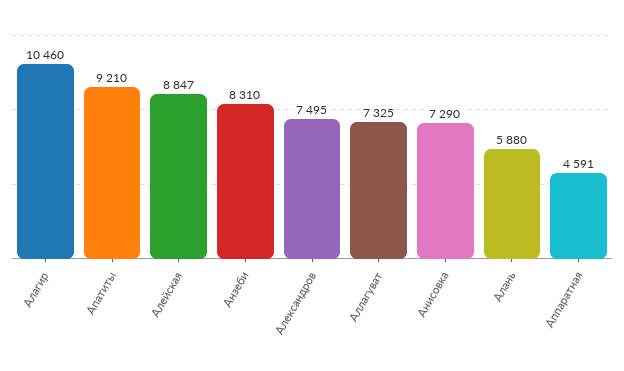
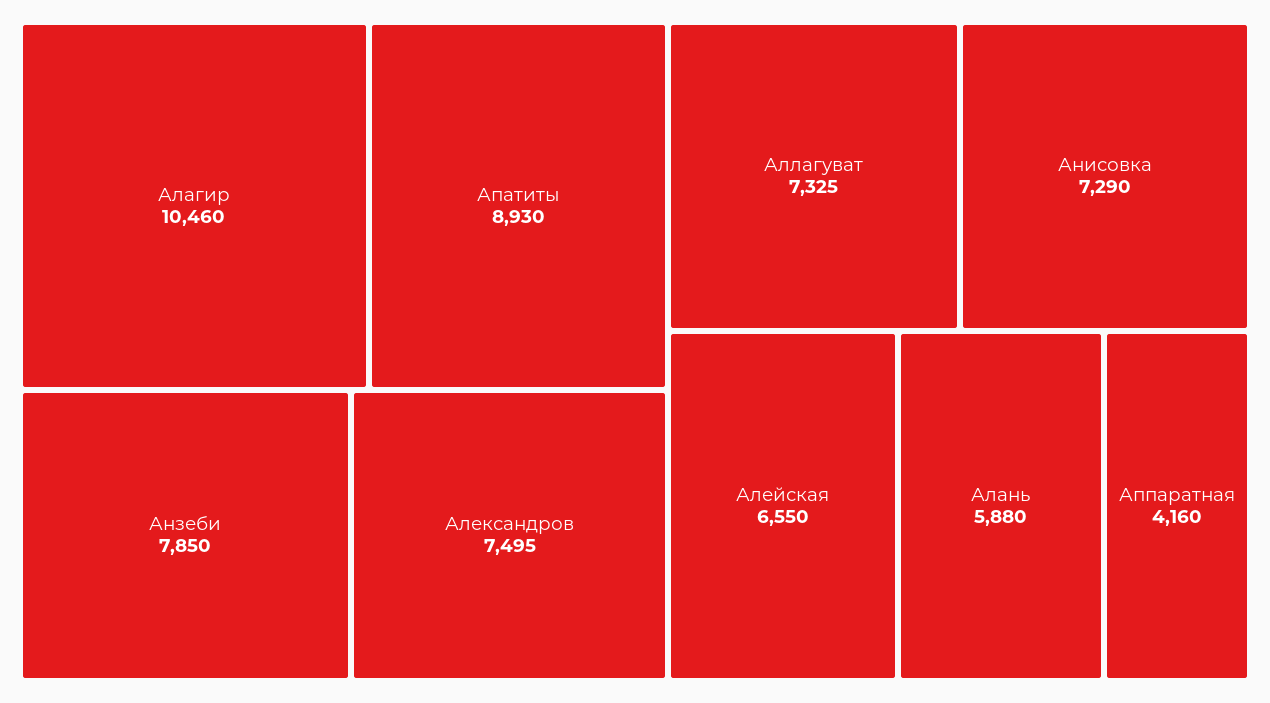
Апатиты: 9210 -> 8930
Алейская: 8847 -> 6550
Анзеби: 8310 -> 7850
Аппаратная: 4591 -> 4160

